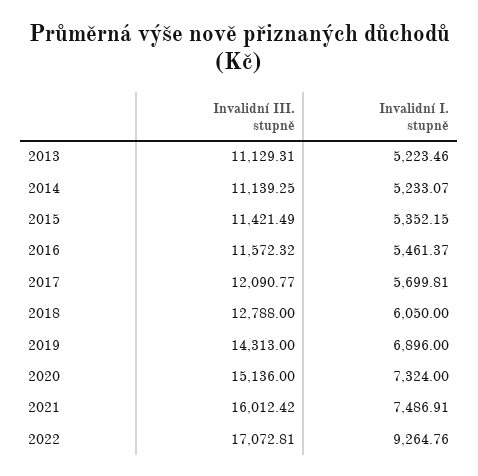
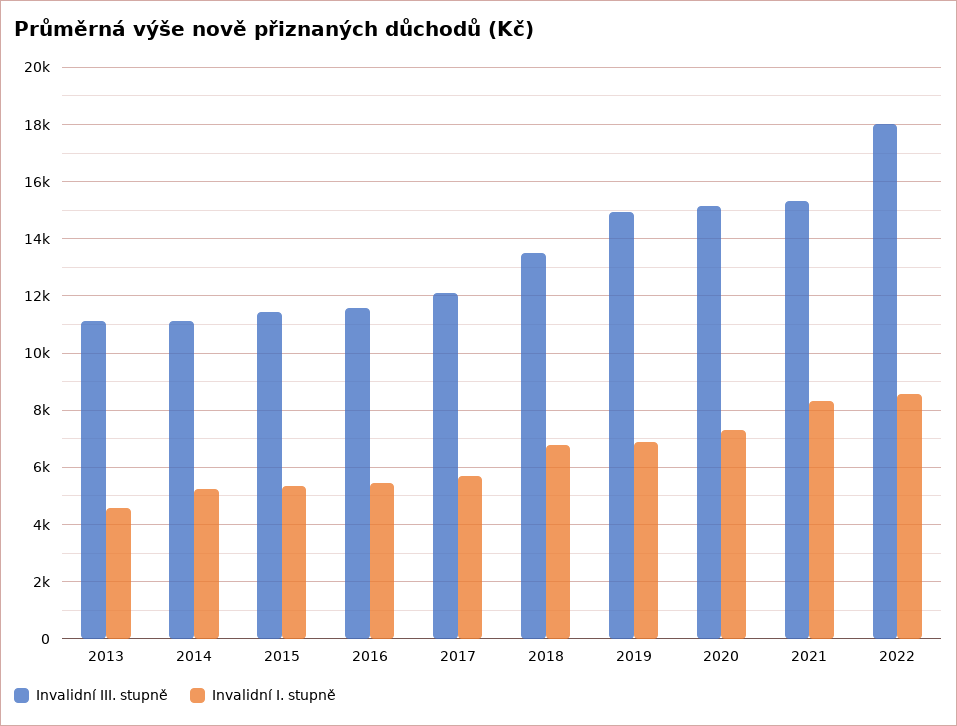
Invalidní I. stupně, 2013: 5223.46 -> 4500
Invalidní III. stupně, 2018: 12788 -> 13500
Invalidní I. stupně, 2018: 6050 -> 6750
Invalidní III. stupně, 2019: 14313 -> 15000
Invalidní III. stupně, 2021: 16012.42 -> 15250
Invalidní I. stupně, 2021: 7486.91 -> 8250
Invalidní III. stupně, 2022: 17072.81 -> 18000
Invalidní I. stupně, 2022: 9264.76 -> 8500

